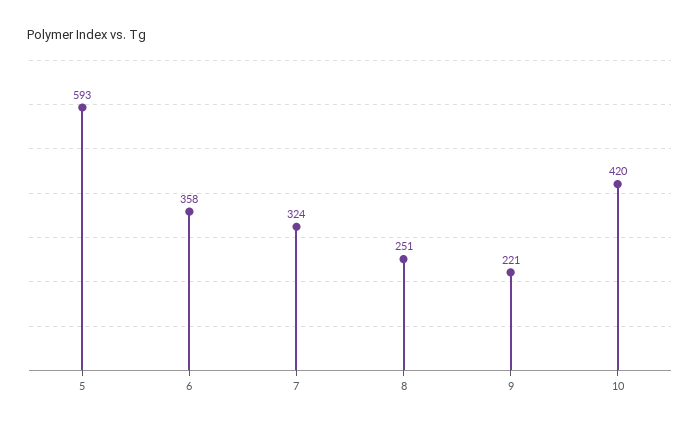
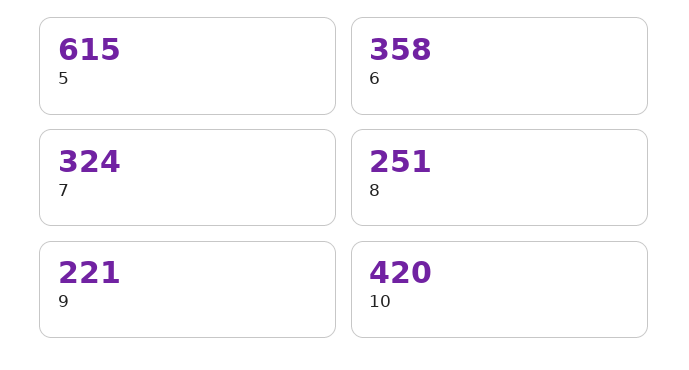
5: 593 -> 615

